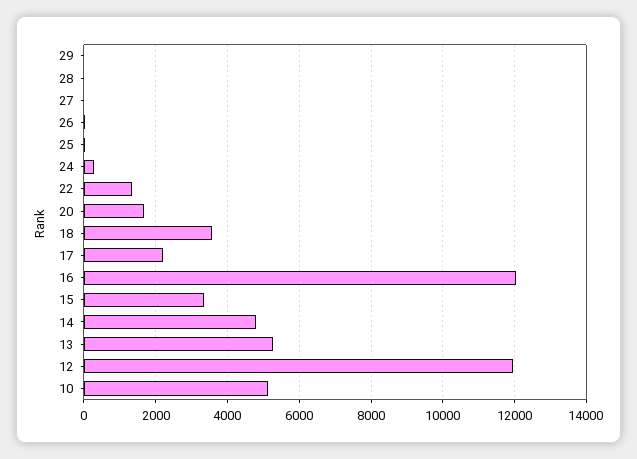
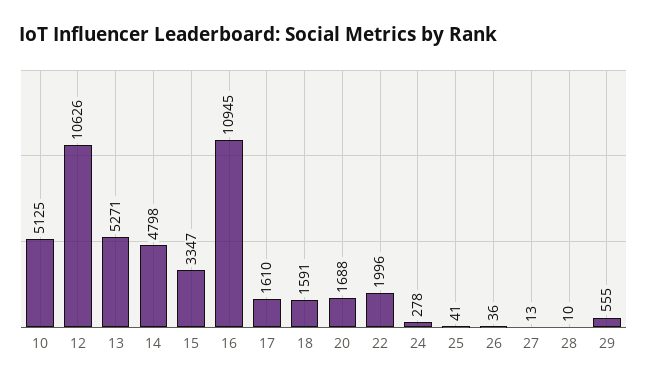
29: 0 -> 555
22: 1400 -> 1996
18: 3600 -> 1591
17: 2200 -> 1610
16: 12000 -> 10945
12: 12000 -> 10626

